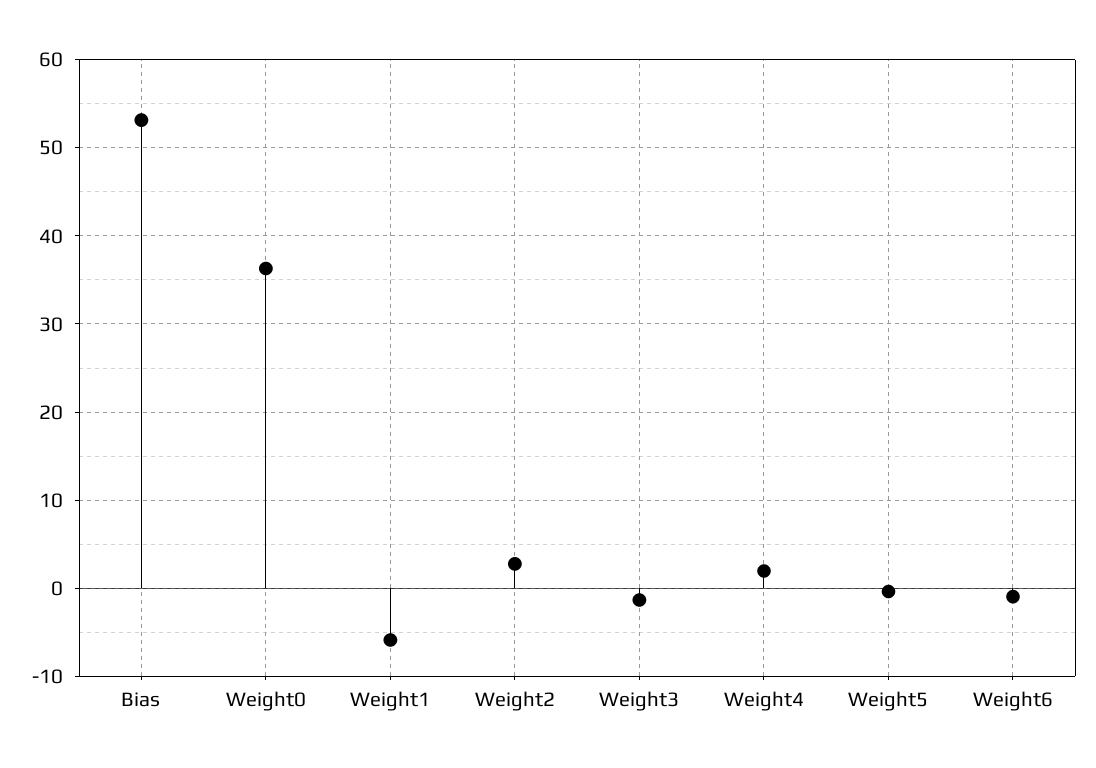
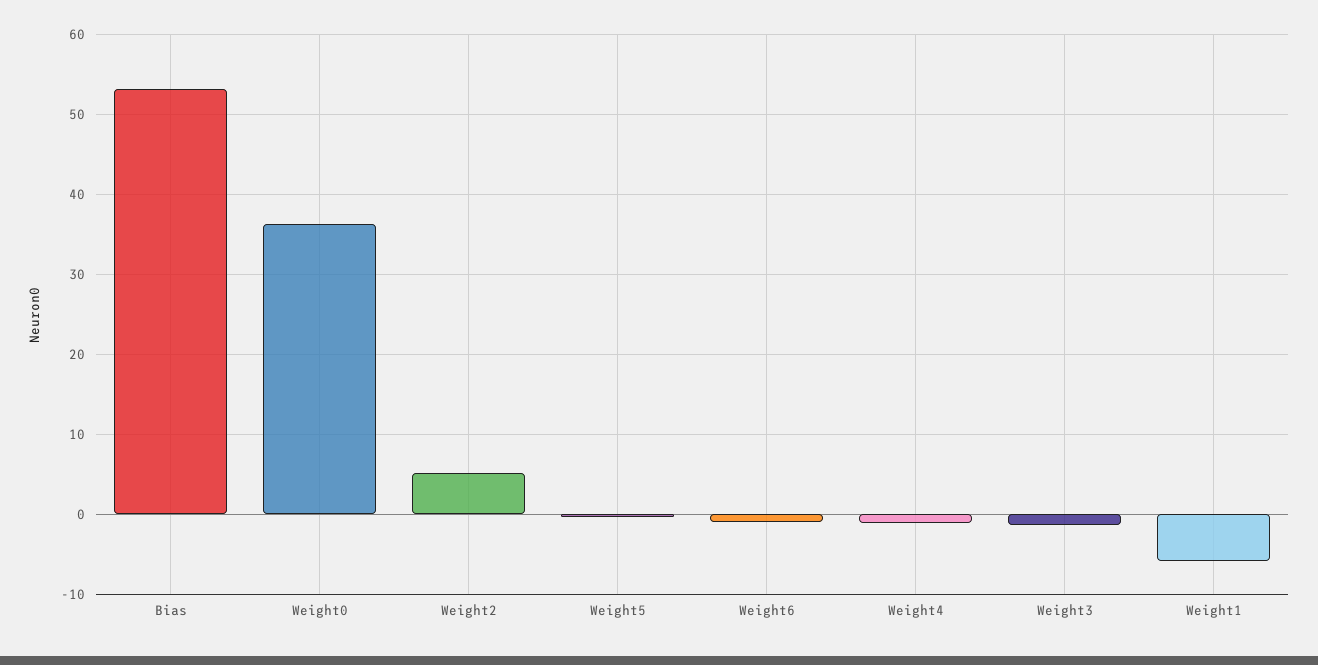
Weight2: 3 -> 5
Weight4: 2 -> -1

